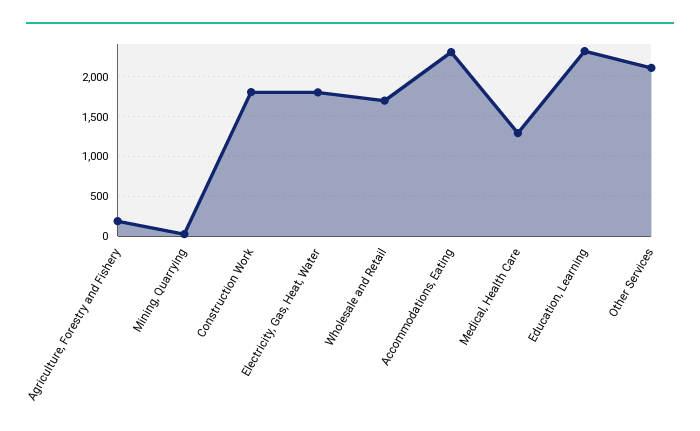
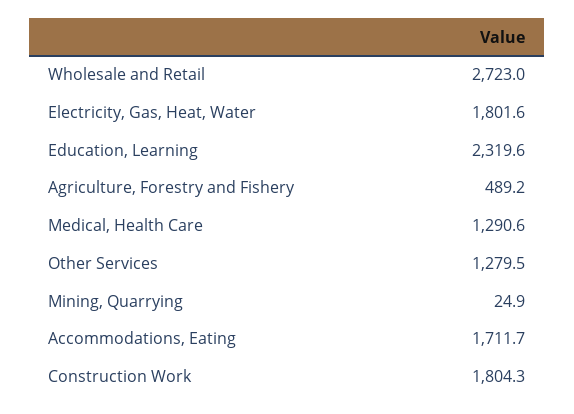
Agriculture, Forestry and Fishery: 200 -> 489.2
Wholesale and Retail: 1700 -> 2723
Accommodations, Eating: 2300 -> 1711.7
Other Services: 2100 -> 1279.5

